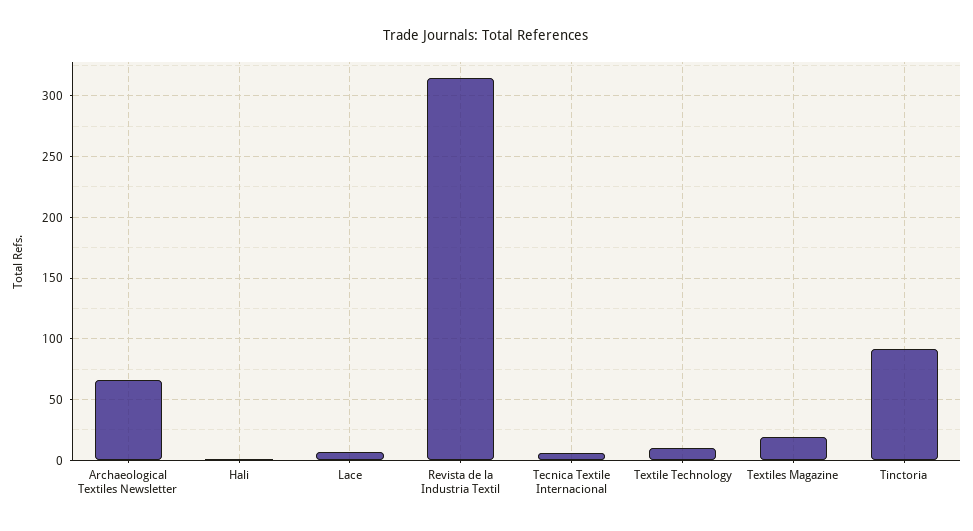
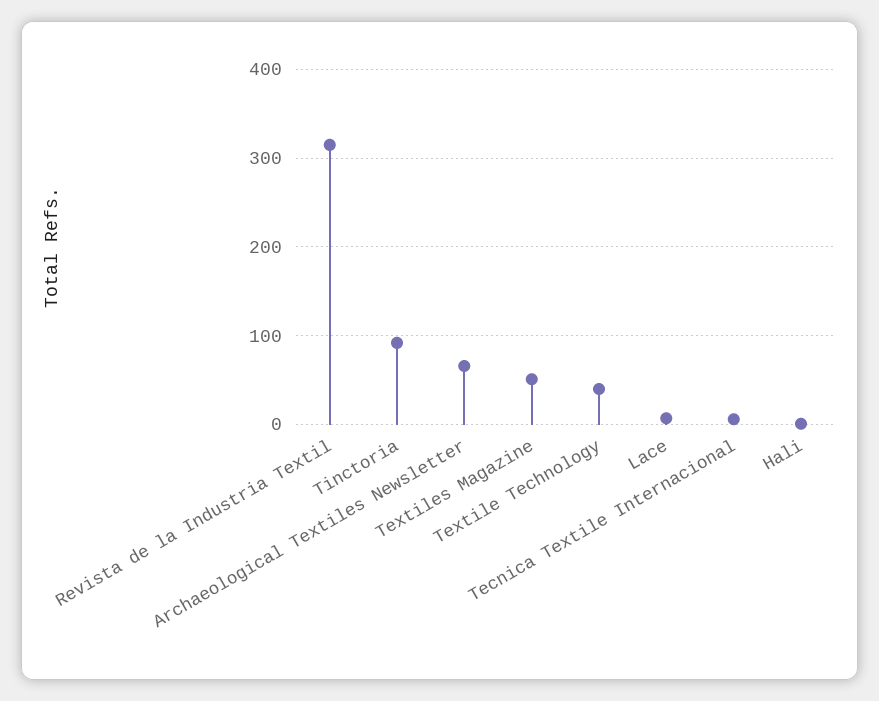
Textile Technology: 10 -> 40
Textiles Magazine: 20 -> 50

